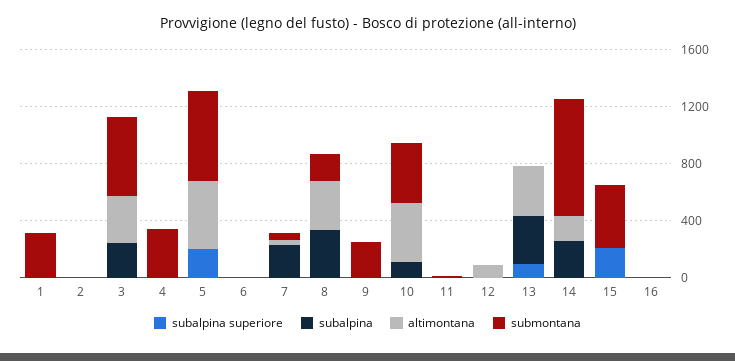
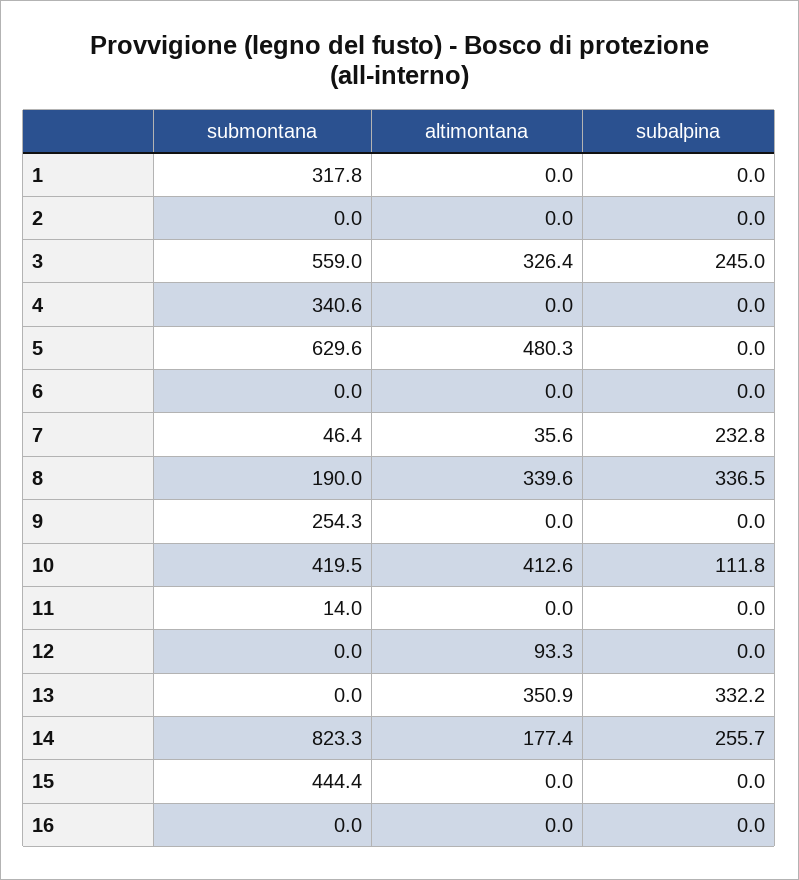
subalpina superiore, 1: 0 -> none
subalpina superiore, 2: 0 -> none
subalpina superiore, 3: 0 -> none
subalpina superiore, 4: 0 -> none
subalpina superiore, 5: 200 -> none
subalpina superiore, 6: 0 -> none
subalpina superiore, 7: 0 -> none
subalpina superiore, 8: 0 -> none
subalpina superiore, 9: 0 -> none
subalpina superiore, 10: 0 -> none
subalpina superiore, 11: 0 -> none
subalpina superiore, 12: 0 -> none
subalpina superiore, 13: 100 -> none
subalpina superiore, 14: 0 -> none
subalpina superiore, 15: 200 -> none
subalpina superiore, 16: 0 -> none

